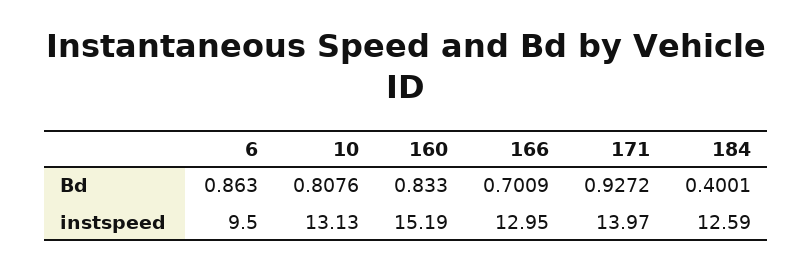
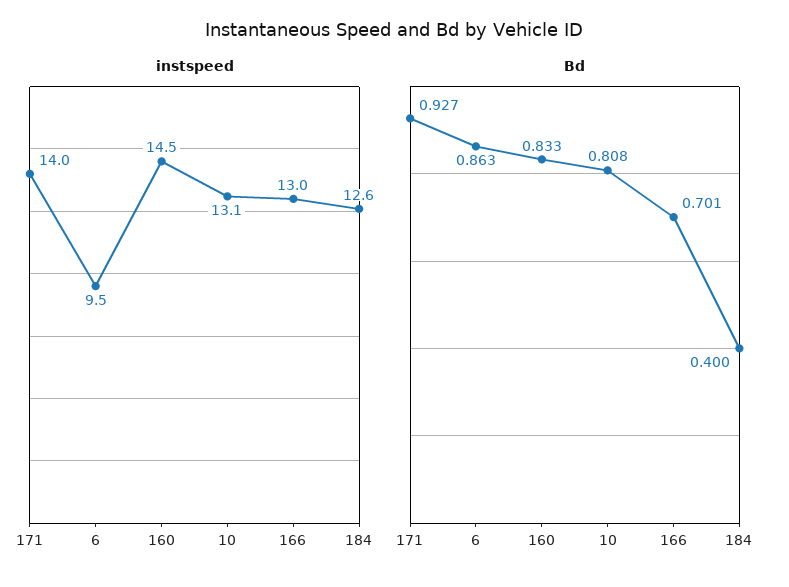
instspeed, 160: 15.19 -> 14.5

